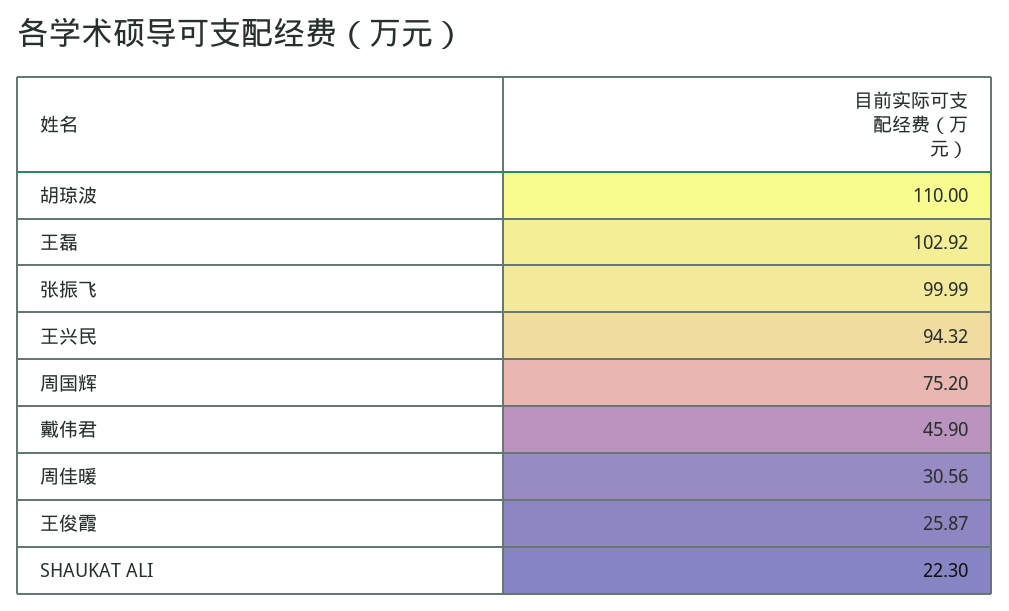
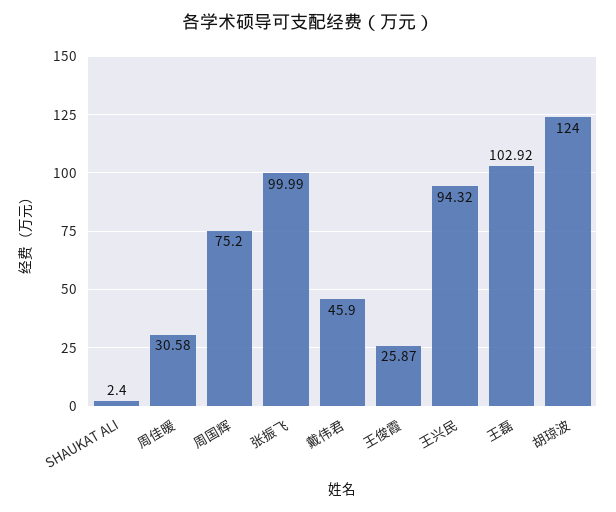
胡琼波: 110 -> 124
周佳暖: 30.56 -> 30.58
SHAUKAT ALI: 22.3 -> 2.4

